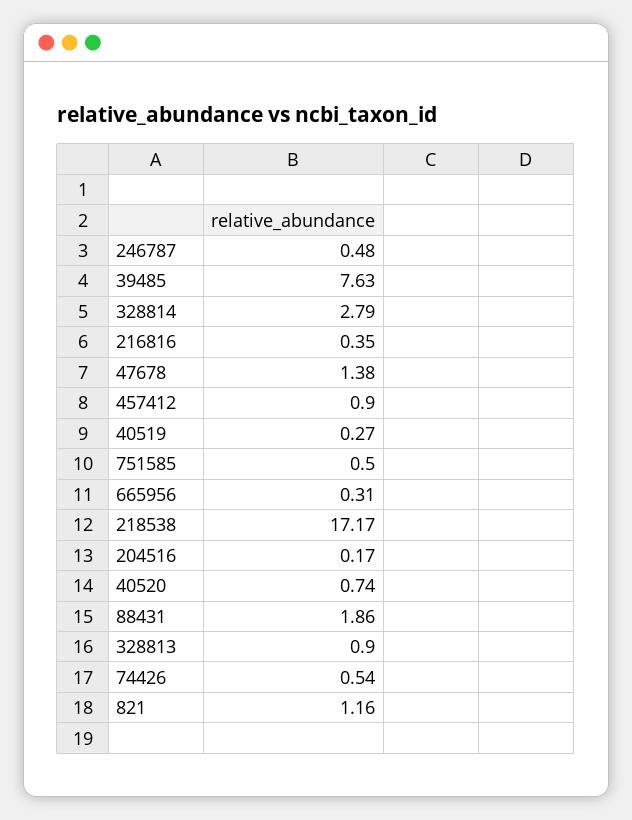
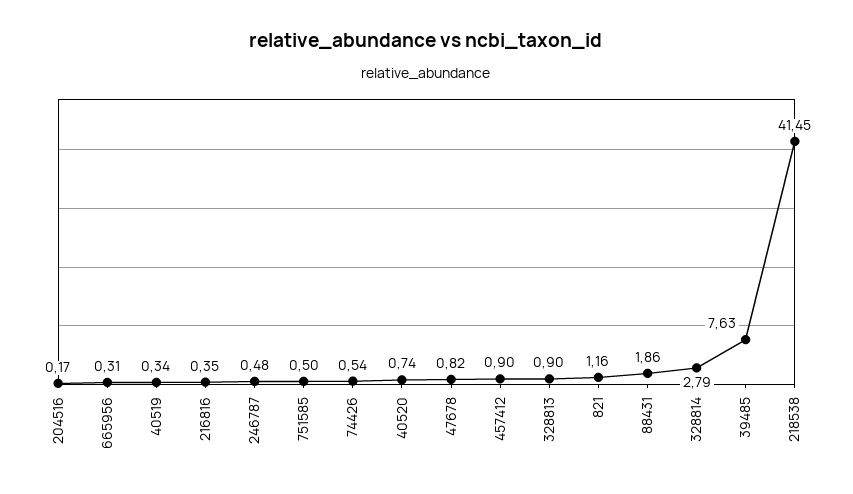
47678: 1.38 -> 0.82
40519: 0.27 -> 0.34
218538: 17.17 -> 41.45

